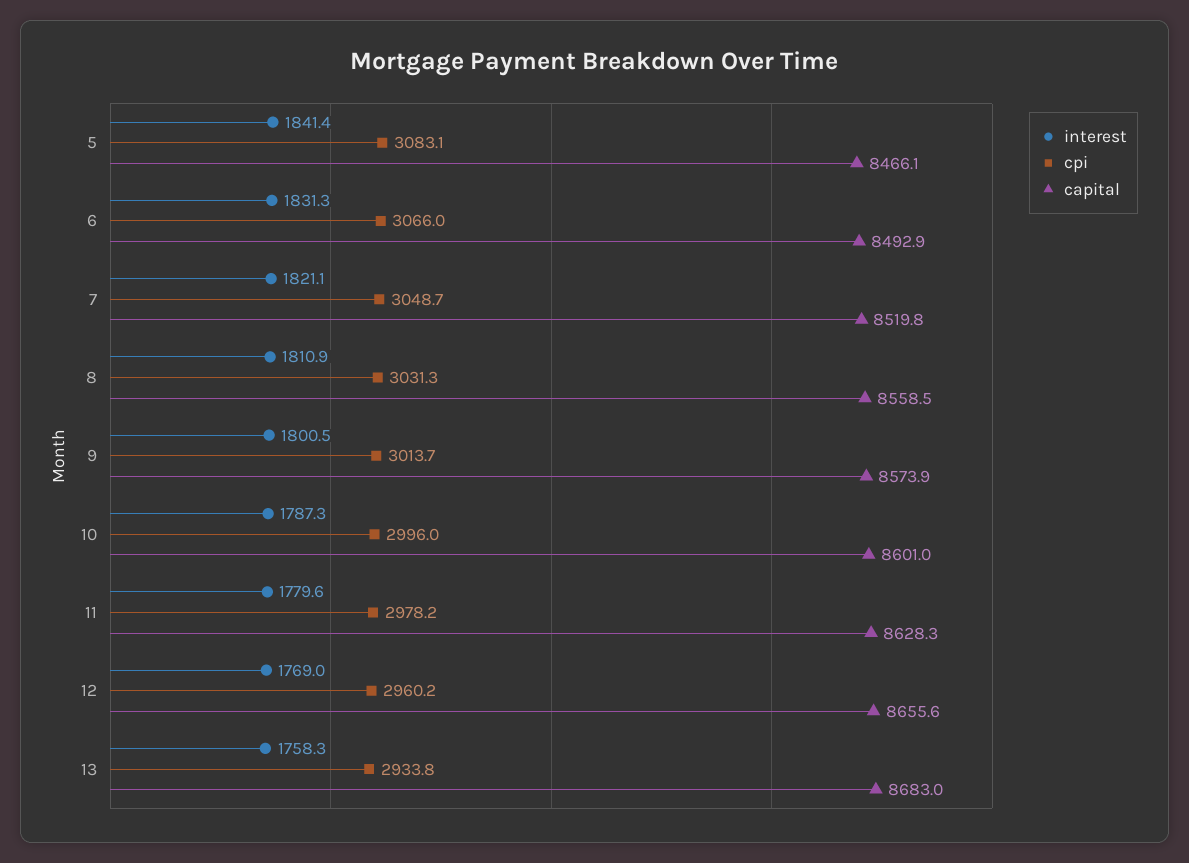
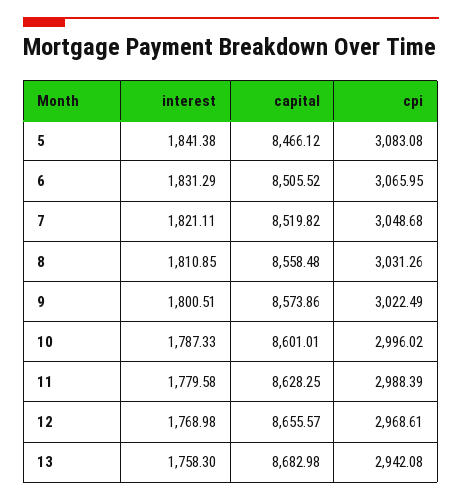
capital, 6: 8492.9 -> 8505.52
cpi, 9: 3013.7 -> 3022.49
cpi, 11: 2978.2 -> 2988.39
cpi, 12: 2960.2 -> 2968.61
cpi, 13: 2933.8 -> 2942.08

